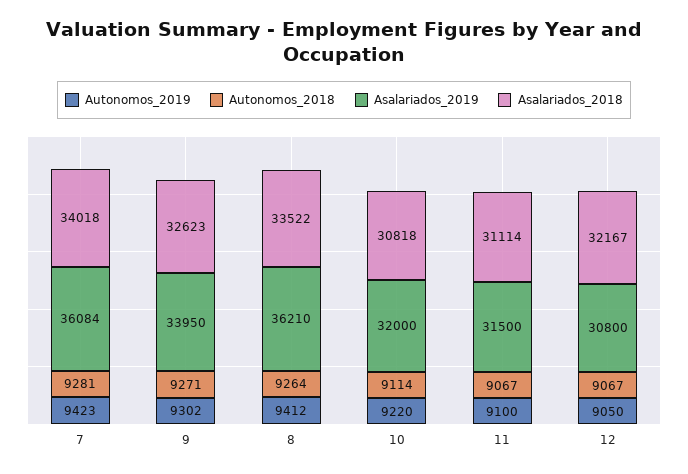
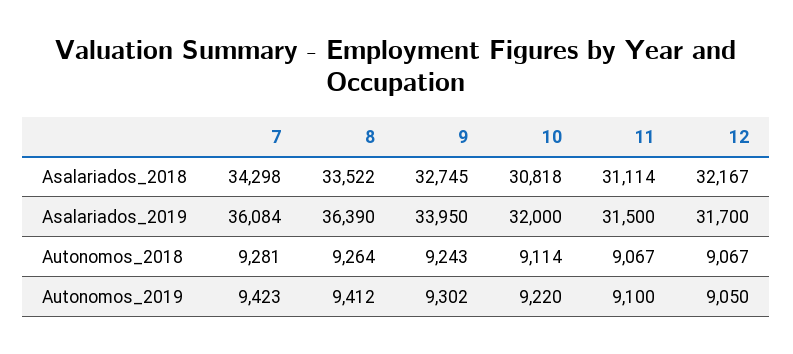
Asalariados_2018, 7: 34018 -> 34298
Autonomos_2018, 9: 9271 -> 9243
Asalariados_2018, 9: 32623 -> 32745
Asalariados_2019, 8: 36210 -> 36390
Asalariados_2019, 12: 30800 -> 31700

